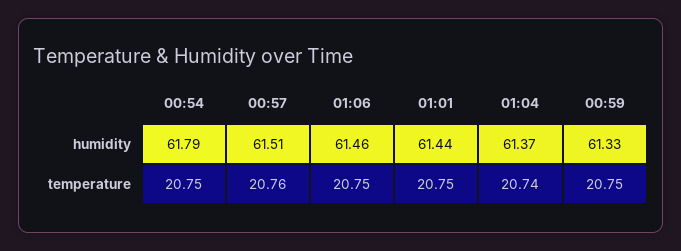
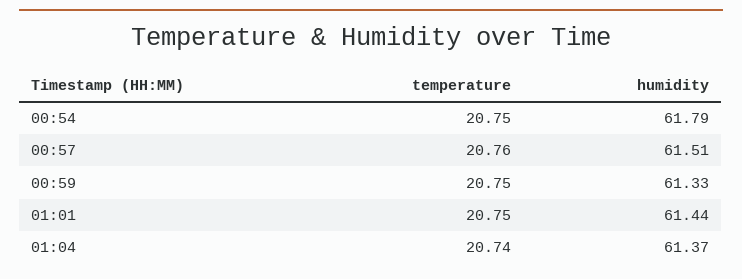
01:06, humidity: 61.46 -> none
01:06, temperature: 20.75 -> none

